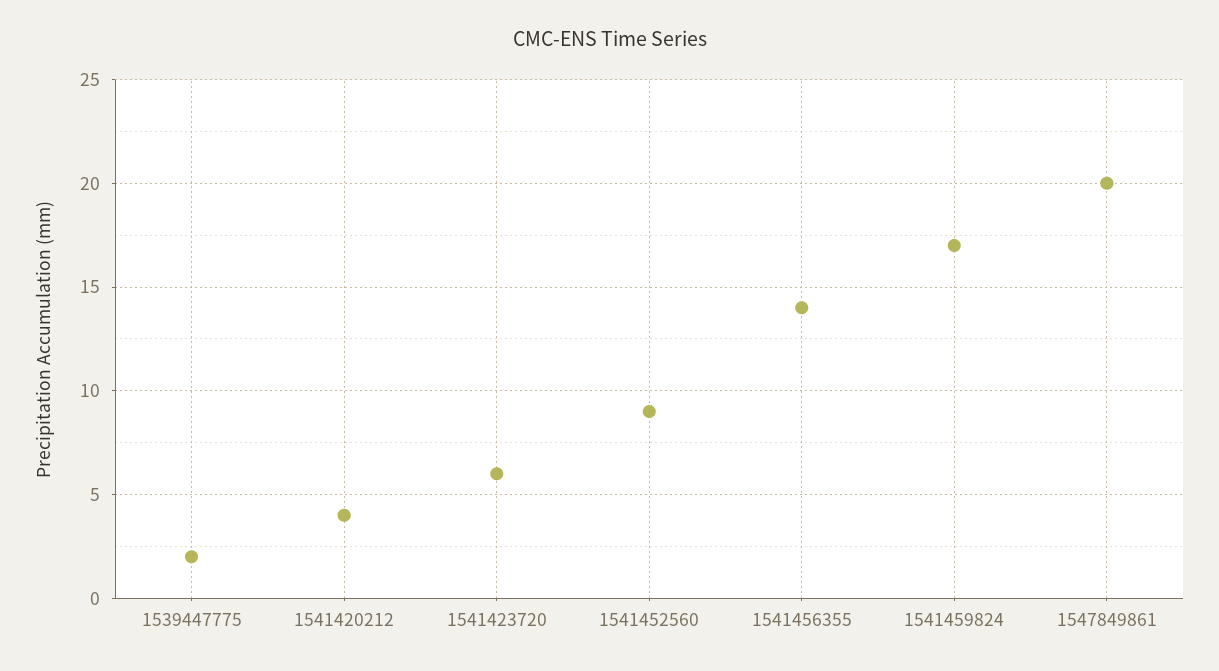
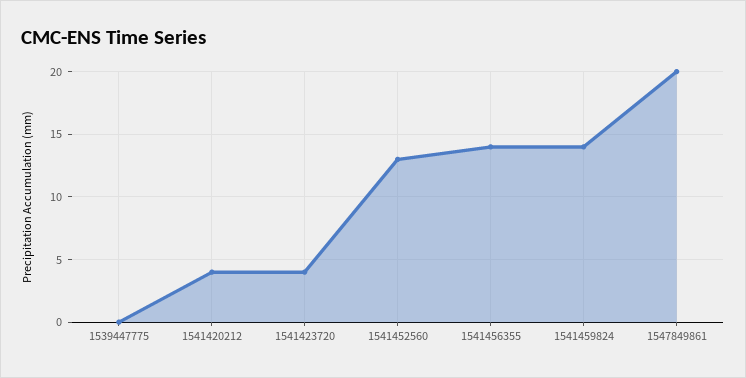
1539447775: 2 -> 0
1541423720: 6 -> 4
1541452560: 9 -> 13
1541459824: 17 -> 14

